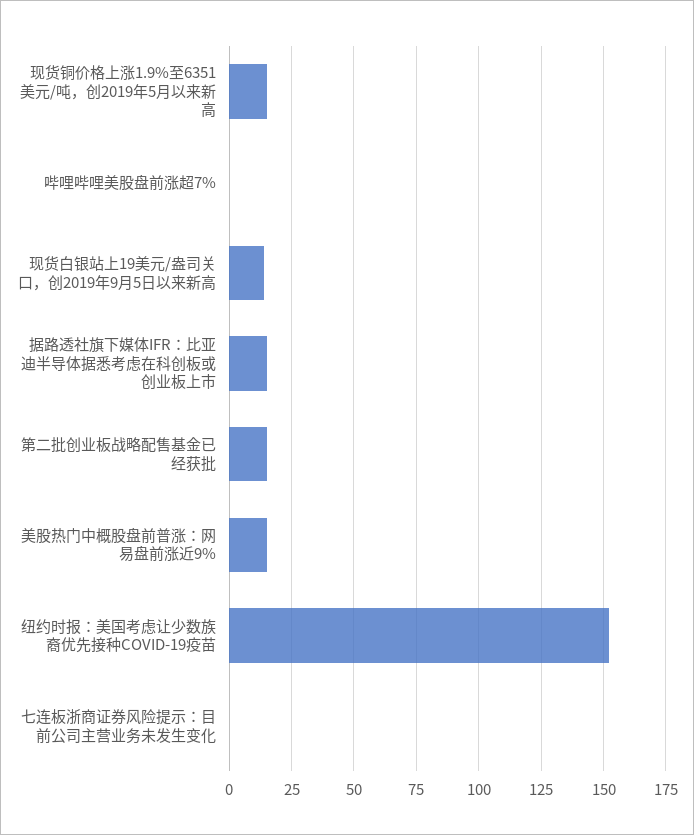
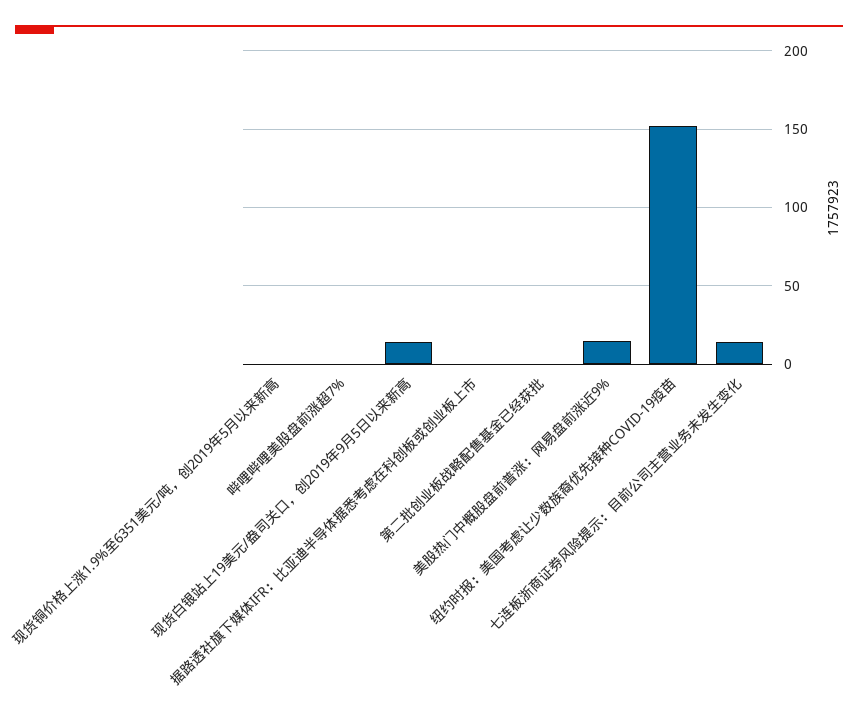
现货铜价格上涨1.9%至6351美元/吨，创2019年5月以来新高: 15 -> 0
据路透社旗下媒体IFR：比亚迪半导体据悉考虑在科创板或创业板上市: 15 -> 0
第二批创业板战略配售基金已经获批: 15 -> 0
七连板浙商证券风险提示：目前公司主营业务未发生变化: 0 -> 15

